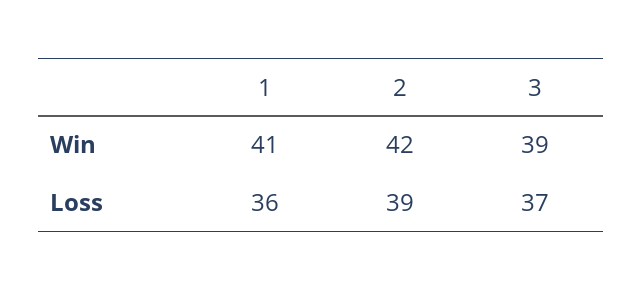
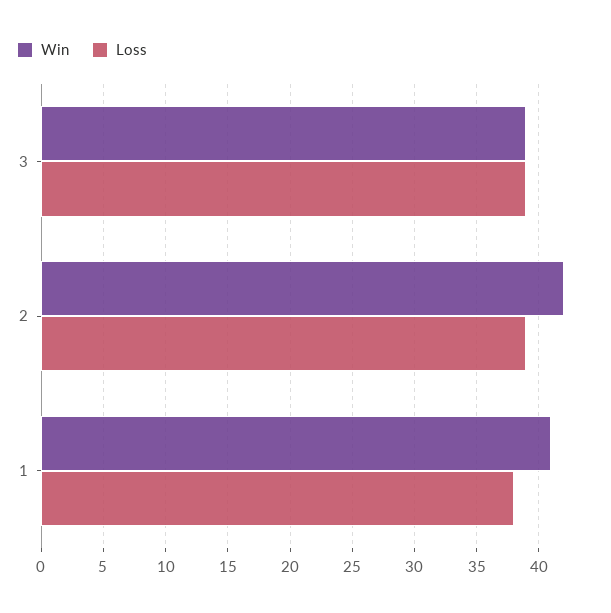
Loss, 1: 36 -> 38
Loss, 3: 37 -> 39

